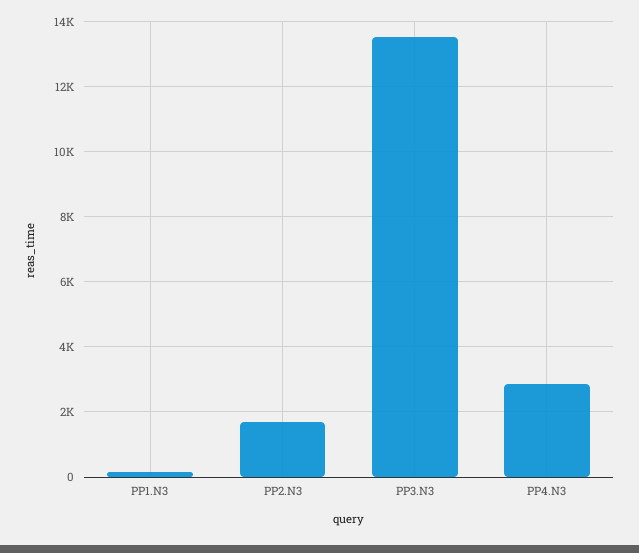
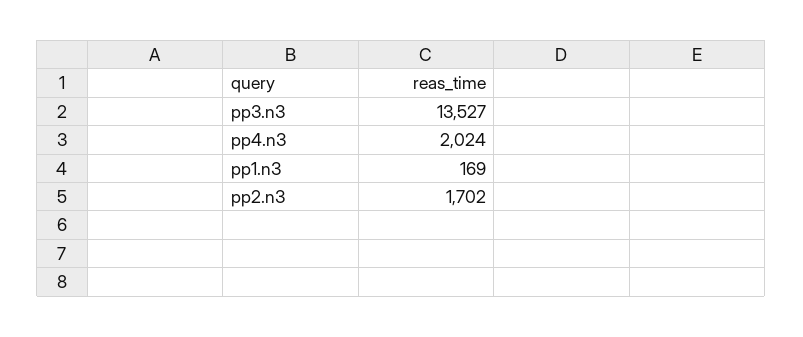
PP4.N3: 2800 -> 2024

